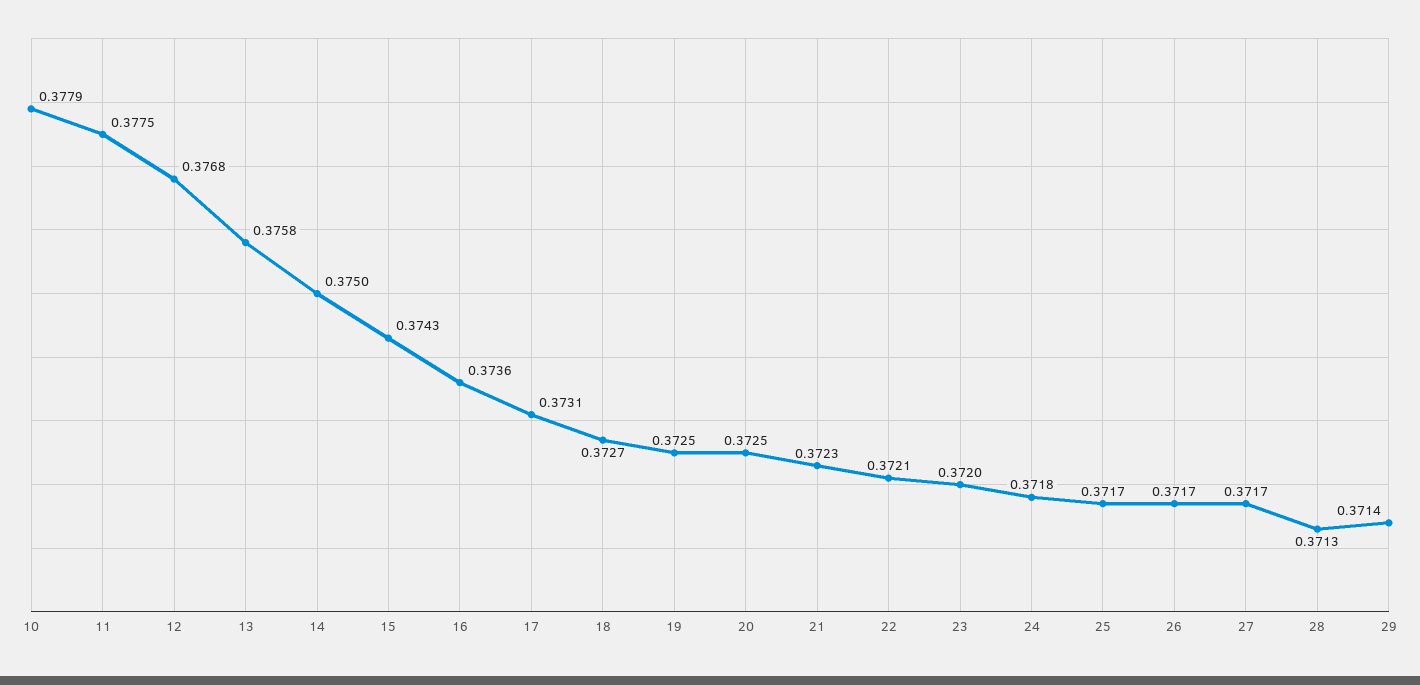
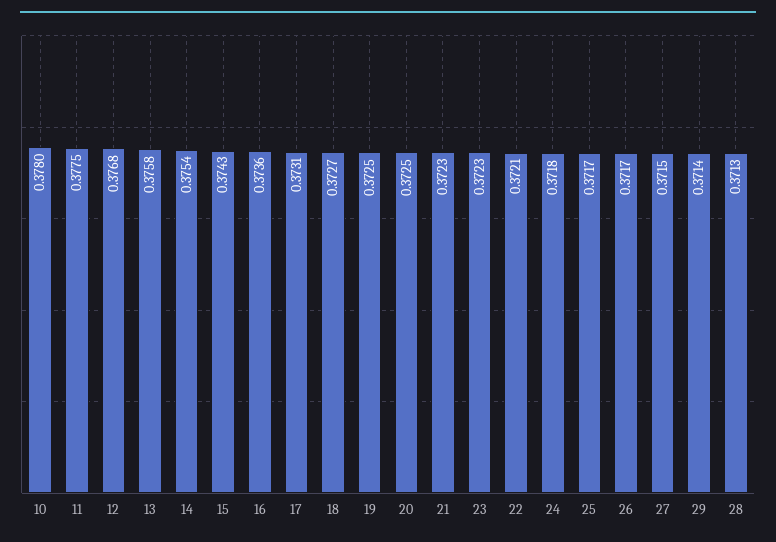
10: 0.3779 -> 0.378
14: 0.375 -> 0.3754
23: 0.372 -> 0.3723
27: 0.3717 -> 0.3715

